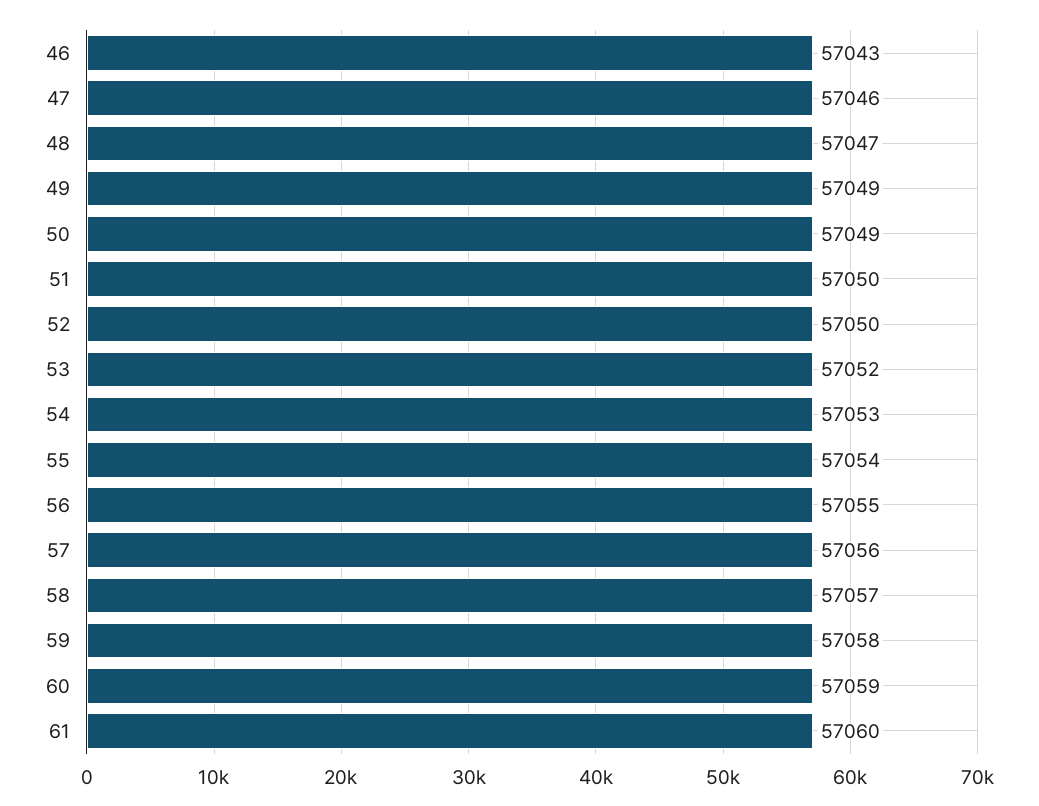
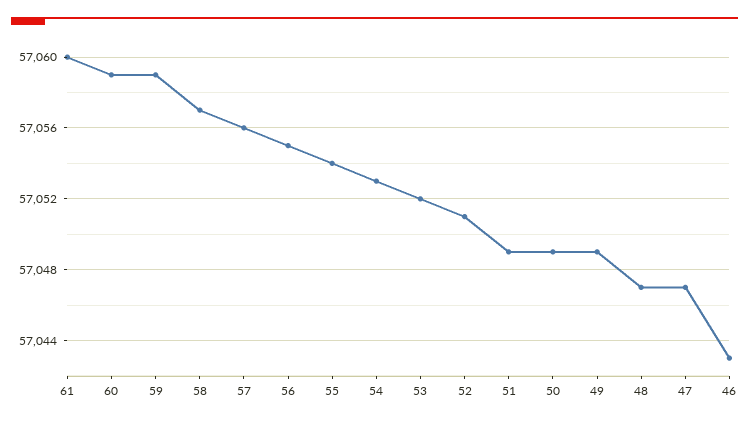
47: 57046 -> 57047
51: 57050 -> 57049
52: 57050 -> 57051
59: 57058 -> 57059

